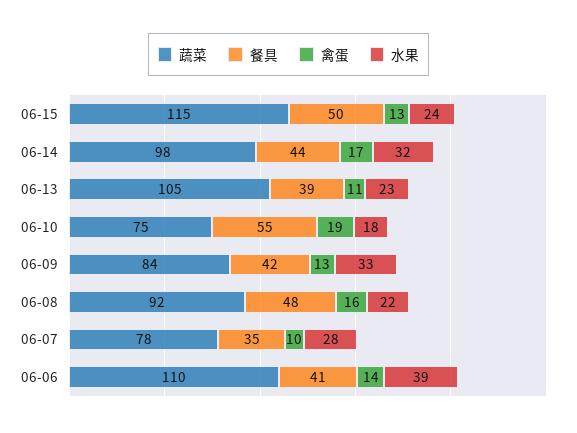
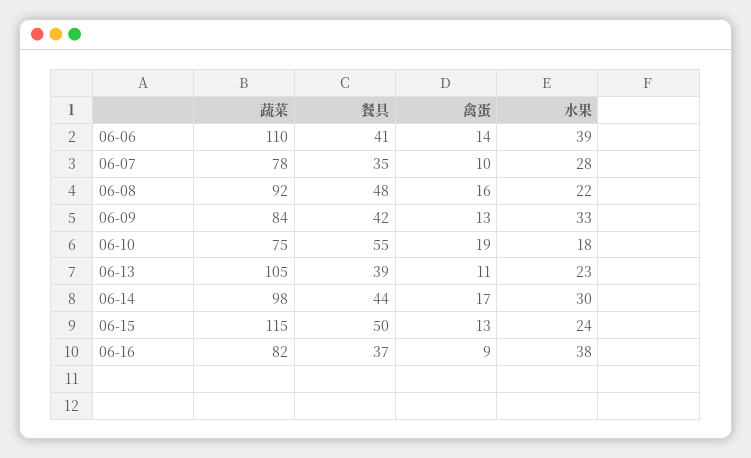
水果, 06-14: 32 -> 30
蔬菜, 06-16: none -> 82
餐具, 06-16: none -> 37
禽蛋, 06-16: none -> 9
水果, 06-16: none -> 38

